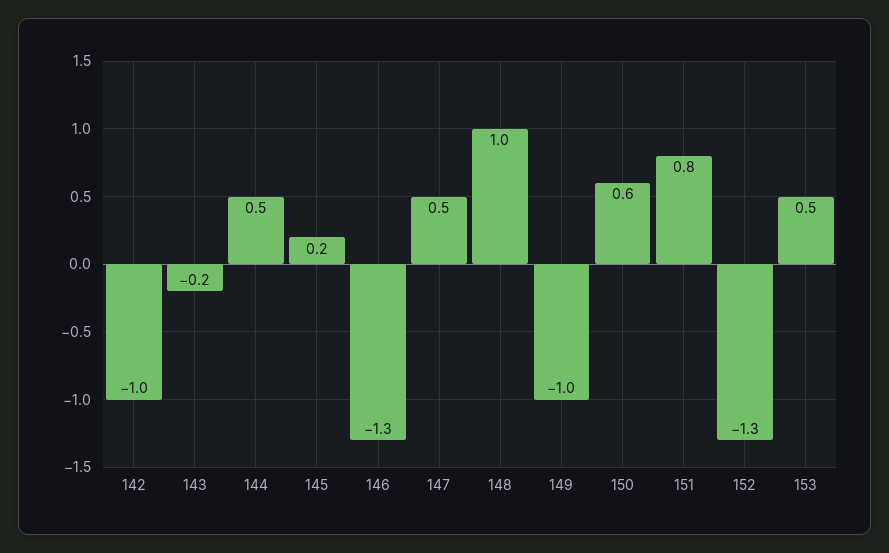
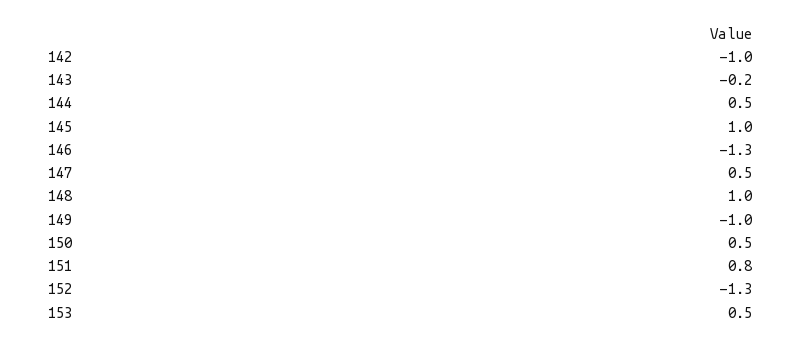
145: 0.2 -> 1
150: 0.6 -> 0.5

